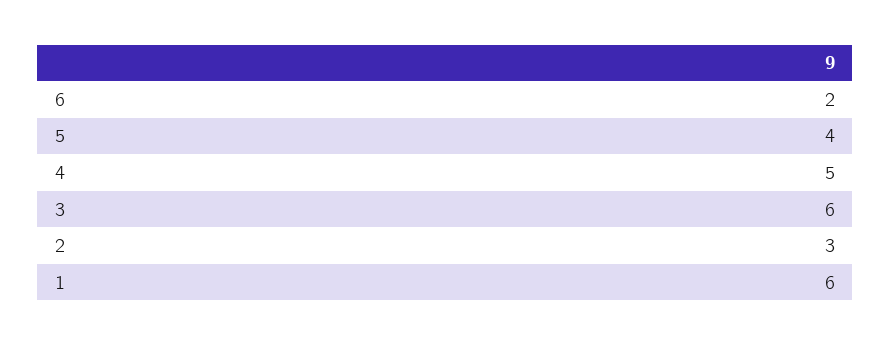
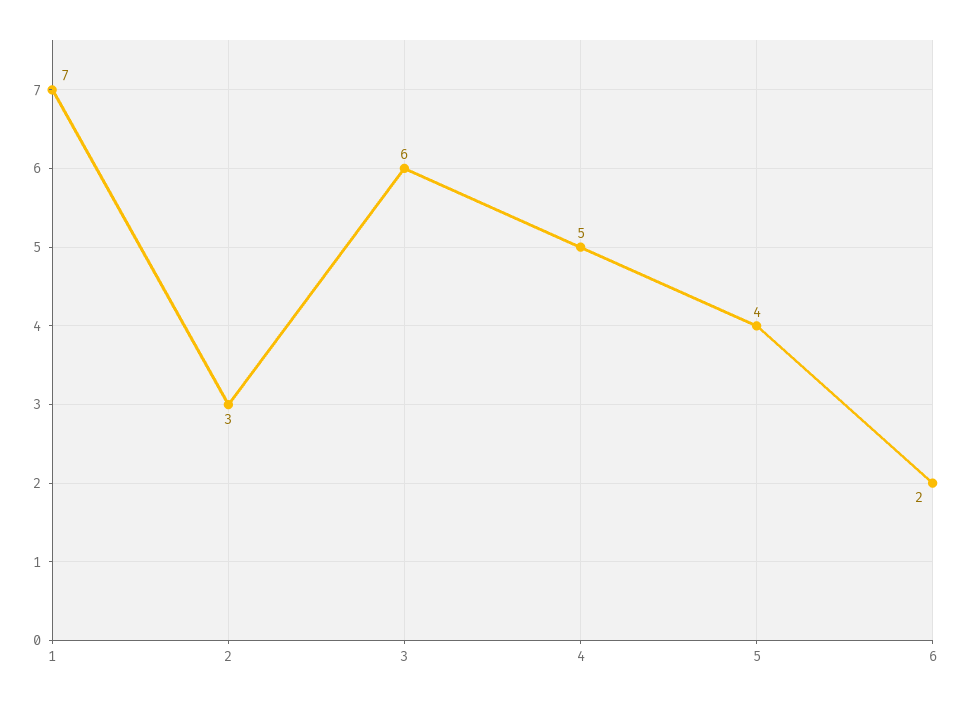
1: 6 -> 7

